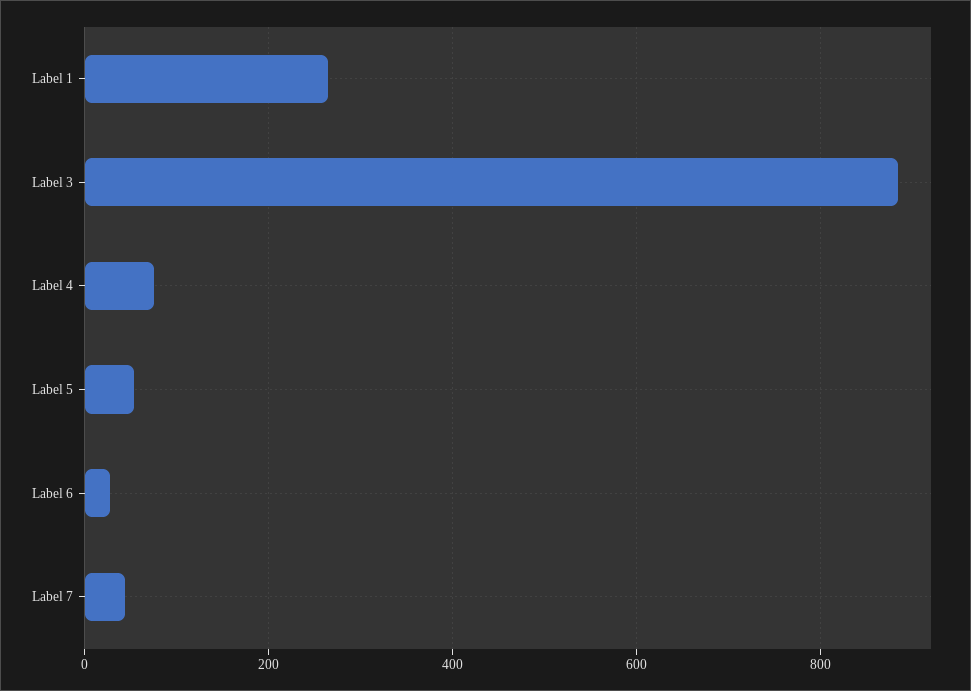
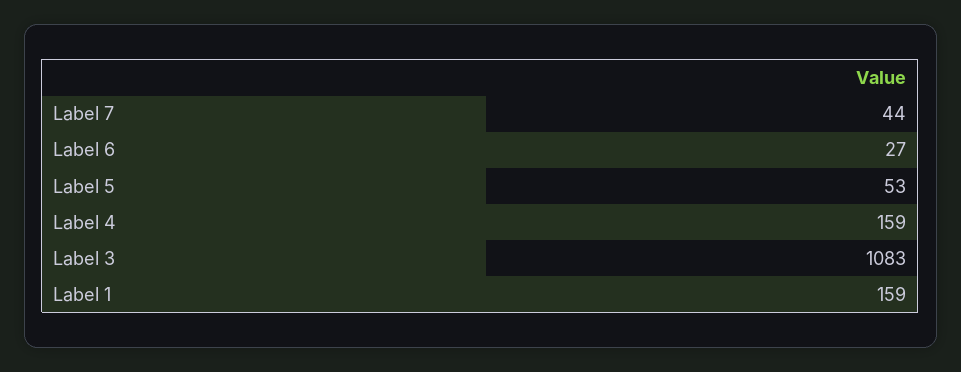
Label 1: 260 -> 159
Label 3: 880 -> 1083
Label 4: 80 -> 159

